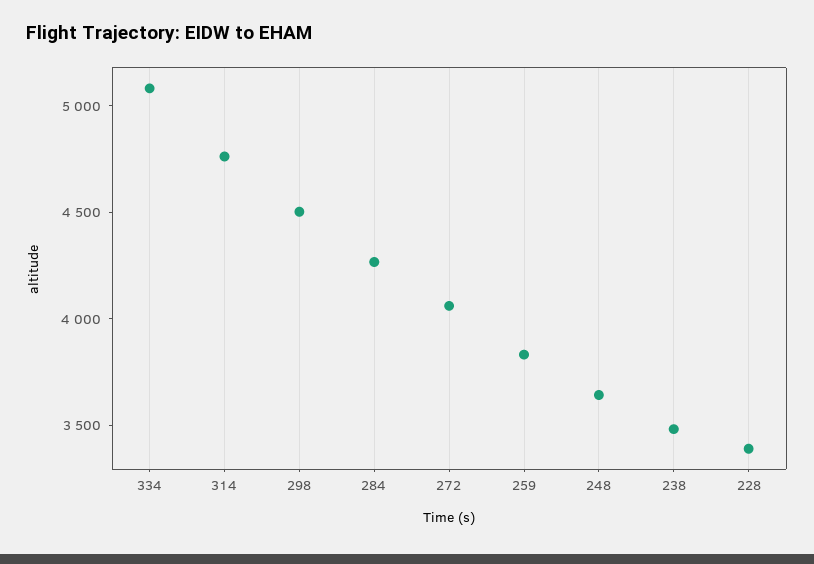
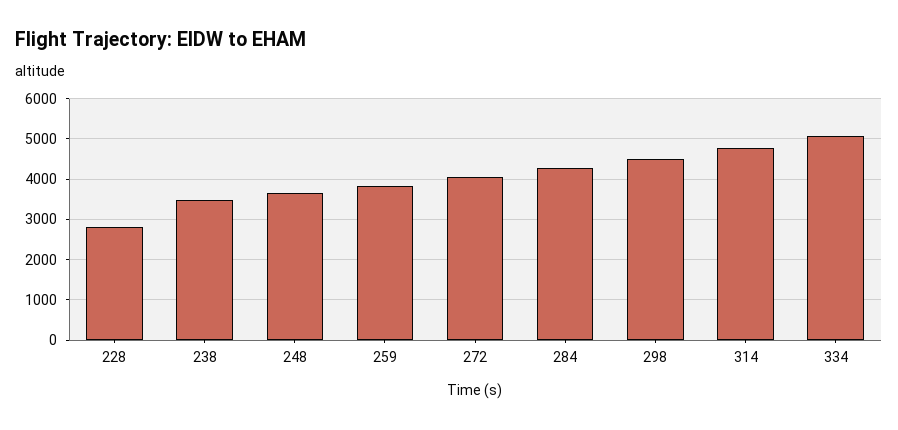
228: 3400 -> 2800

